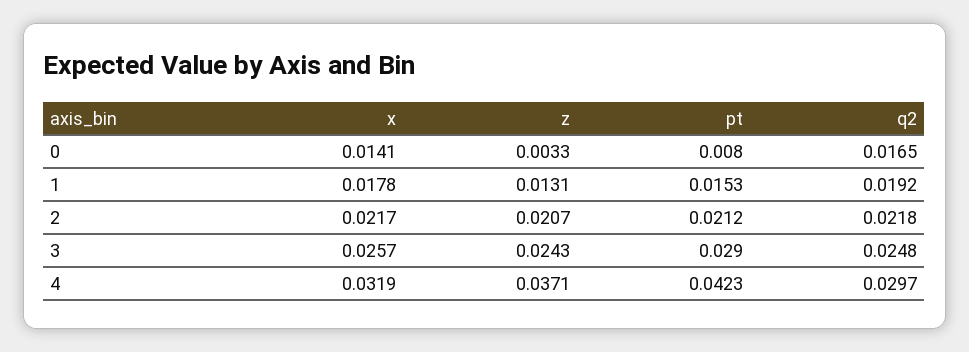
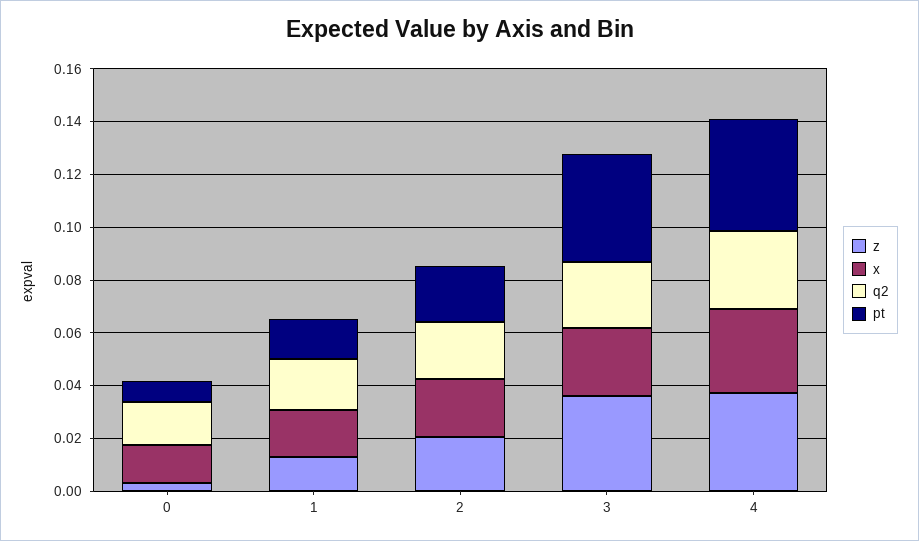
z, 3: 0.0243 -> 0.035
pt, 3: 0.029 -> 0.04

